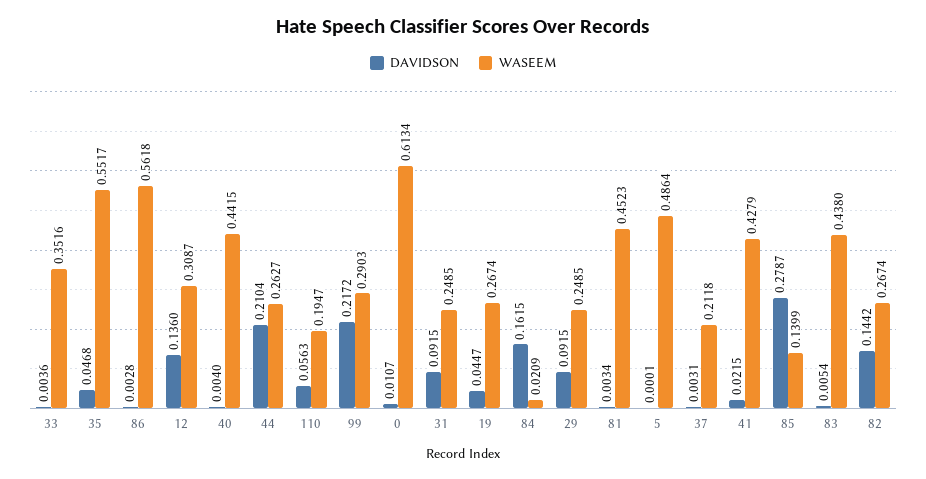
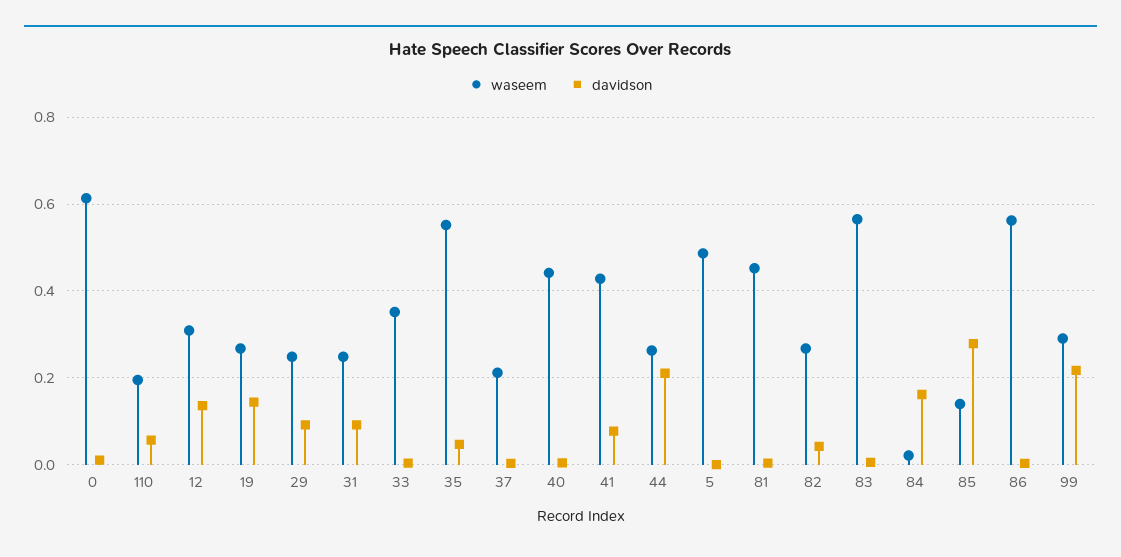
DAVIDSON, 19: 0.0447 -> 0.14
DAVIDSON, 41: 0.0215 -> 0.08
WASEEM, 83: 0.438 -> 0.56
DAVIDSON, 82: 0.1442 -> 0.04

